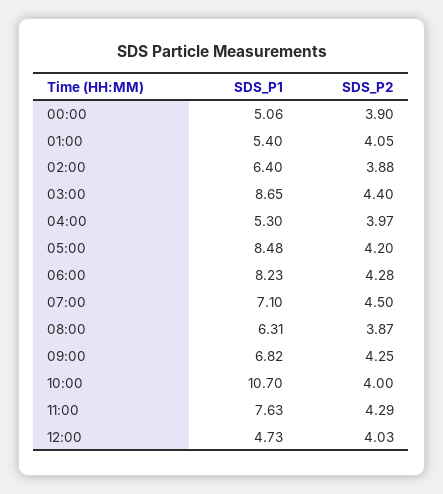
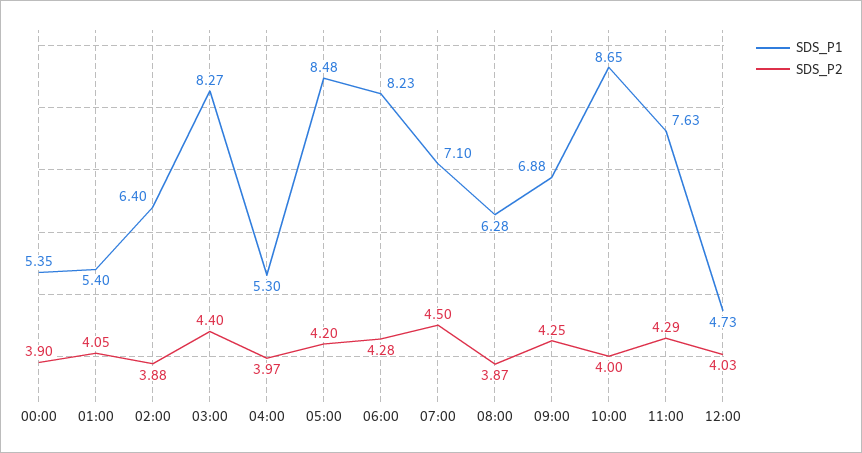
SDS_P1, 00:00: 5.06 -> 5.35
SDS_P1, 03:00: 8.65 -> 8.27
SDS_P1, 08:00: 6.31 -> 6.28
SDS_P1, 09:00: 6.82 -> 6.88
SDS_P1, 10:00: 10.7 -> 8.65

